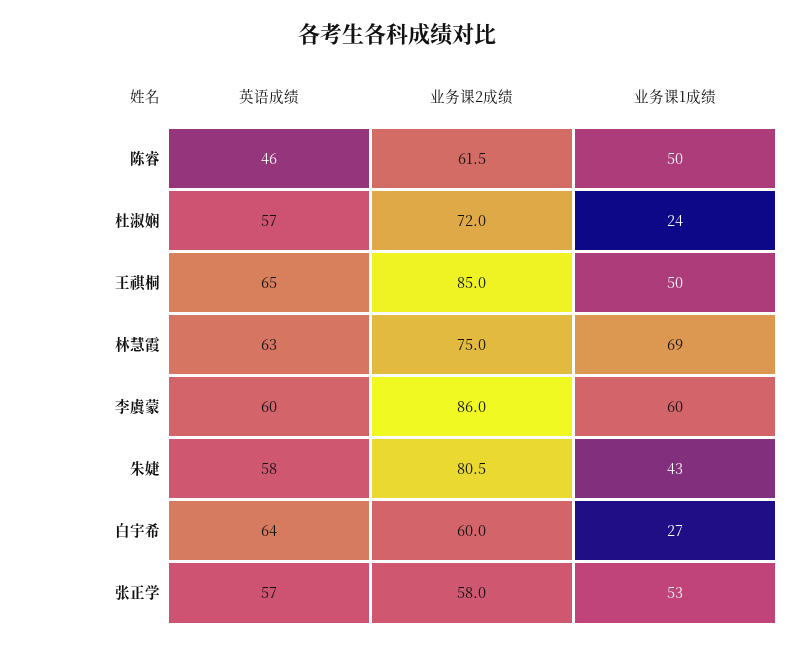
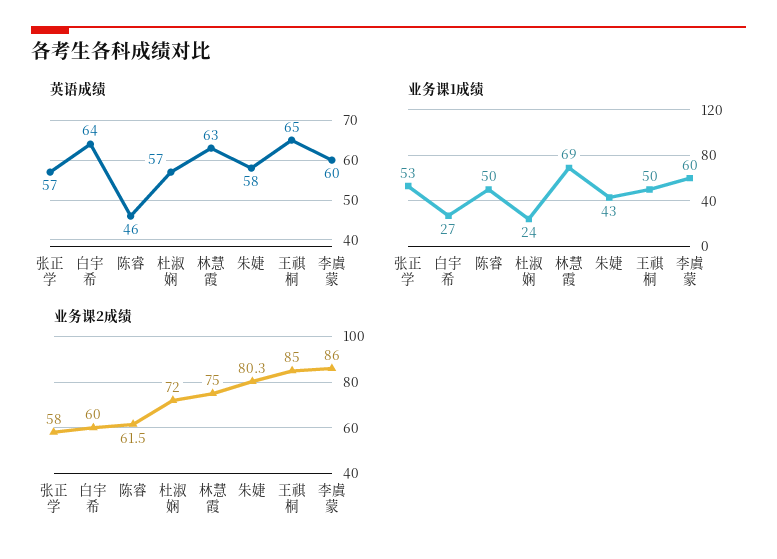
业务课2成绩, 朱婕: 80.5 -> 80.3

